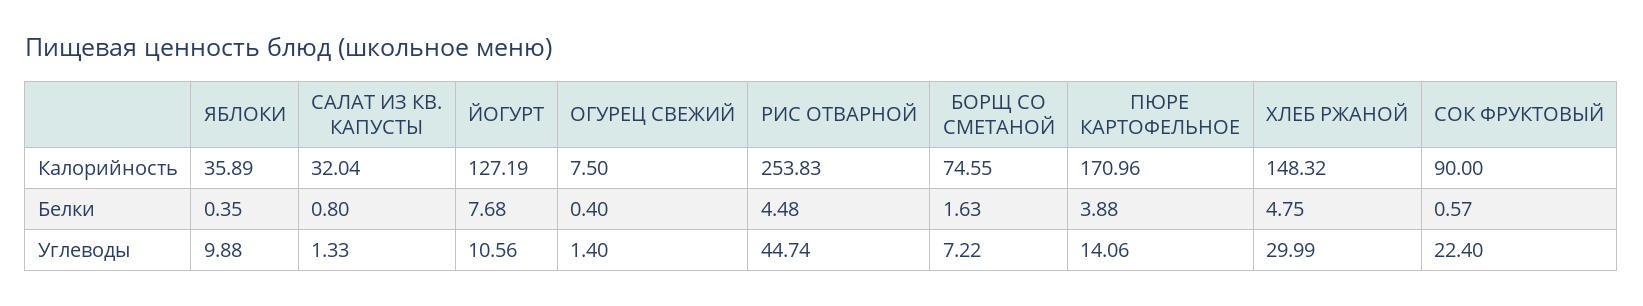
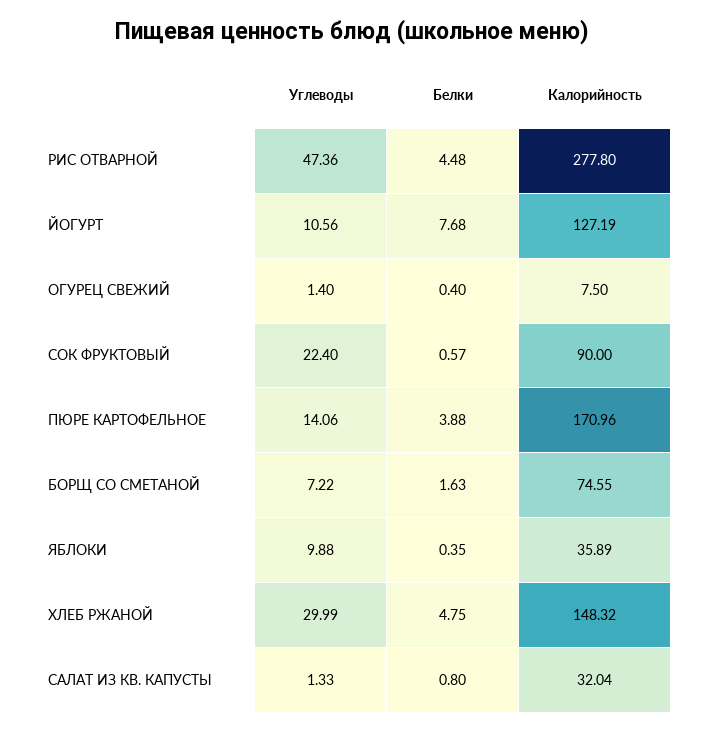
РИС ОТВАРНОЙ, Калорийность: 253.83 -> 277.8
РИС ОТВАРНОЙ, Углеводы: 44.74 -> 47.36

